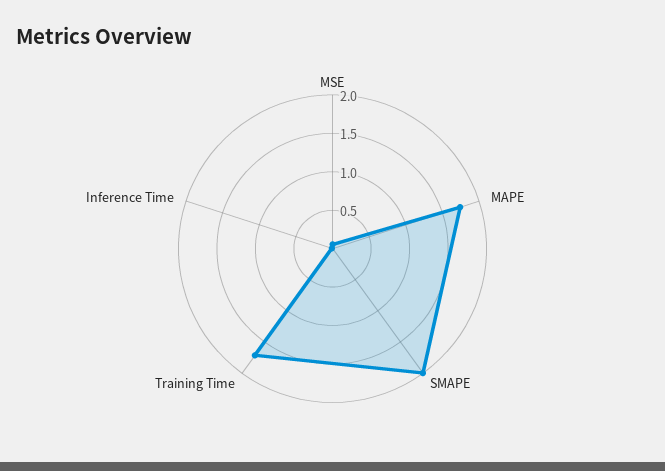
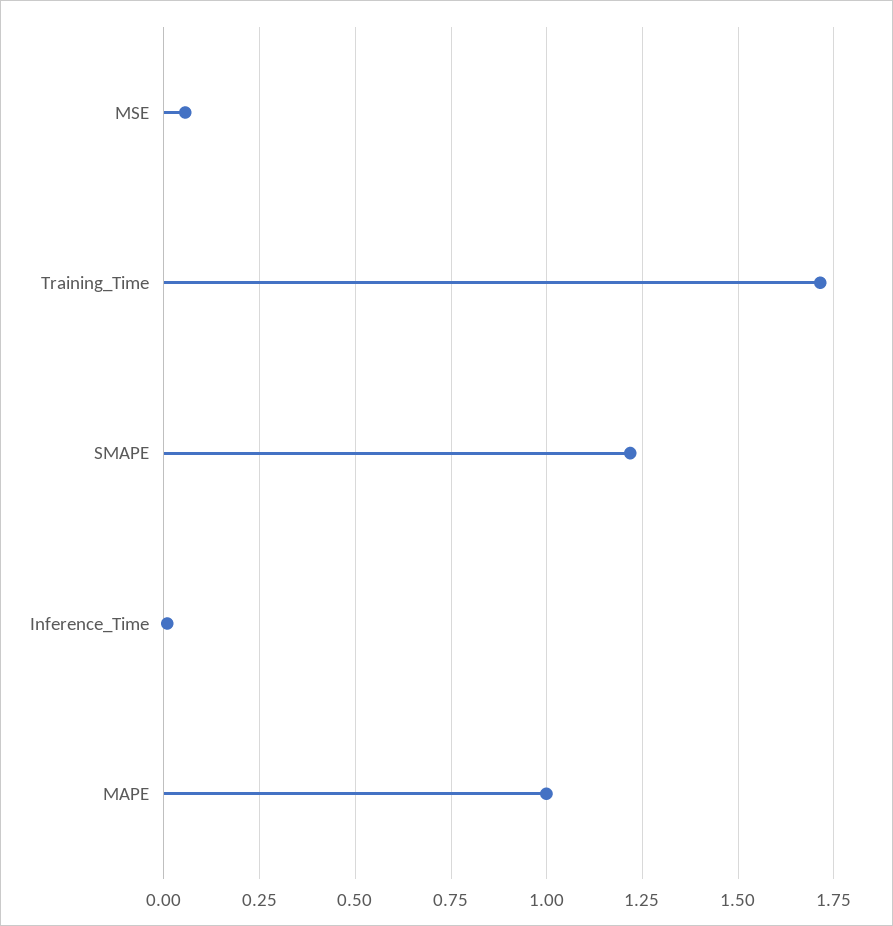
MAPE: 1.75 -> 1
SMAPE: 2 -> 1.225

